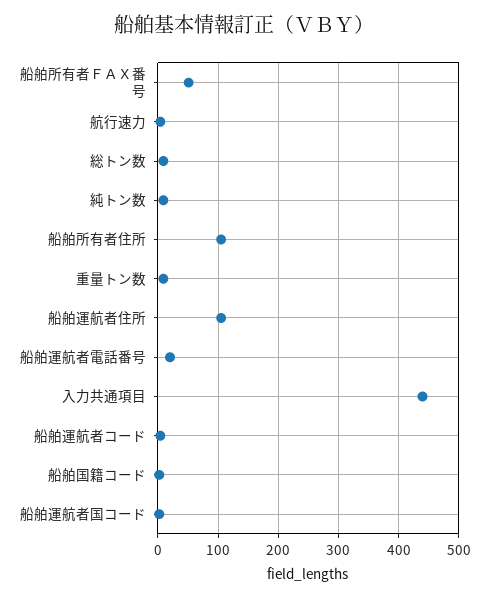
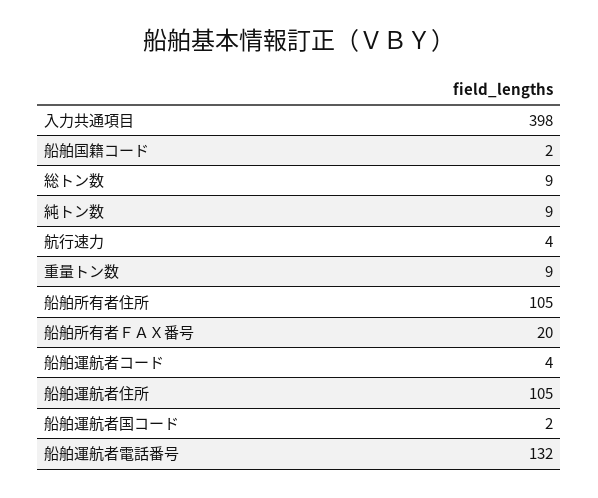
船舶所有者ＦＡＸ番号: 50 -> 20
船舶運航者電話番号: 20 -> 132
入力共通項目: 440 -> 398

